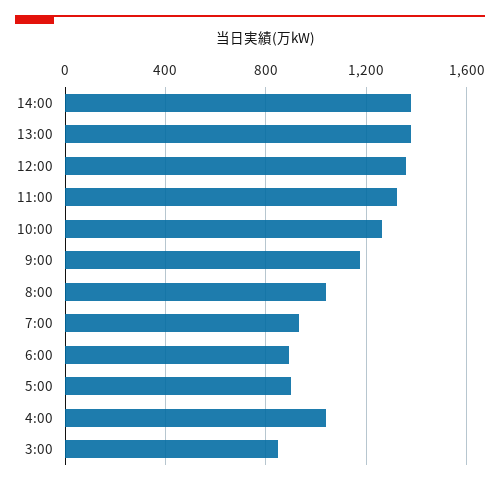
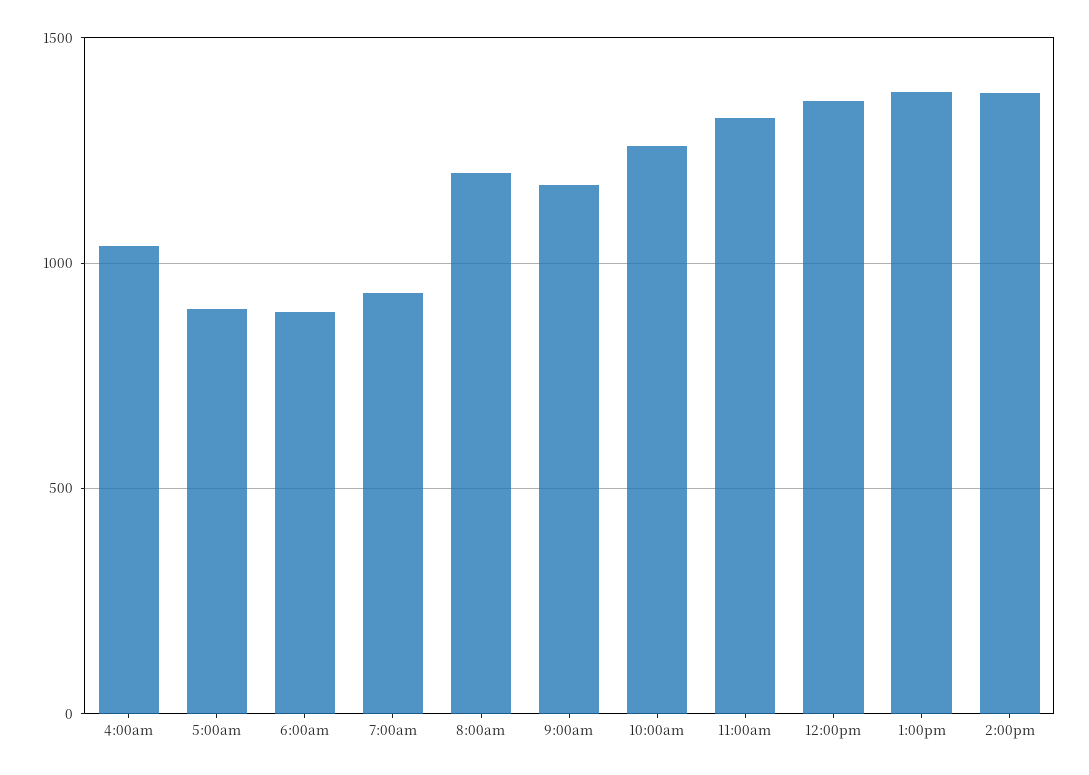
8:00: 1050 -> 1200
3:00: 850 -> none

